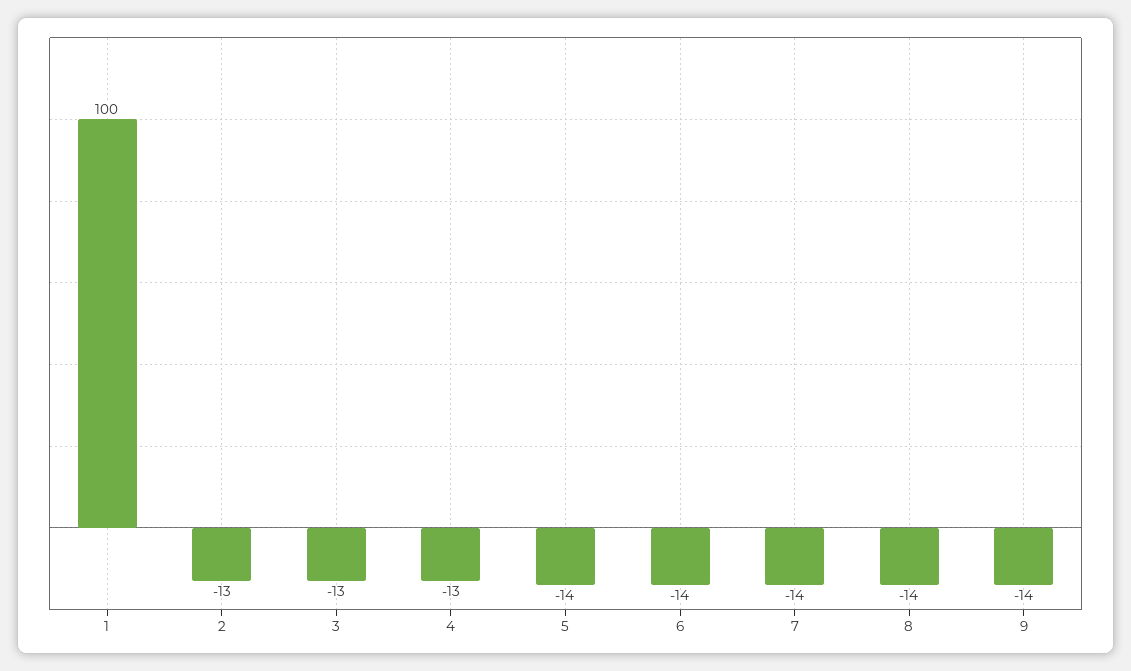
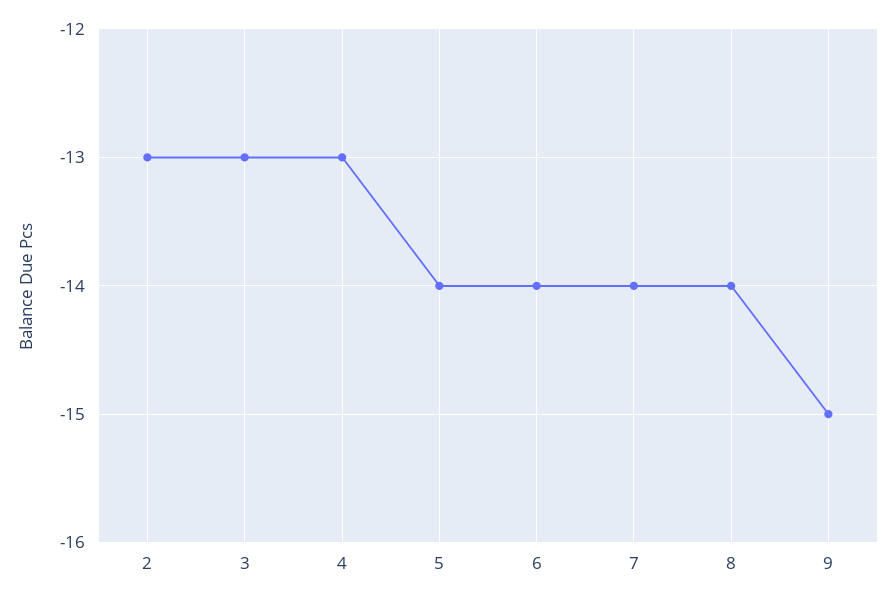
1: 100 -> none
9: -14 -> -15

